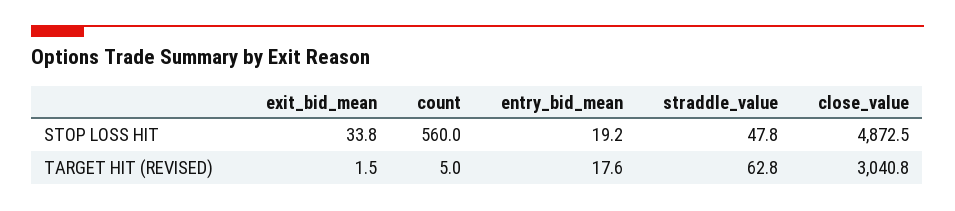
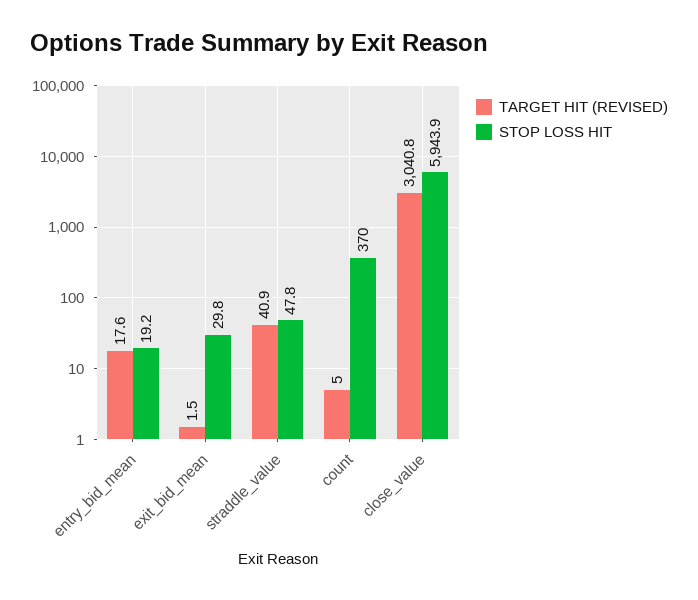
STOP LOSS HIT, exit_bid_mean: 33.8 -> 29.8
STOP LOSS HIT, count: 560 -> 370
STOP LOSS HIT, close_value: 4872.5 -> 5943.9
TARGET HIT (REVISED), straddle_value: 62.8 -> 40.9

